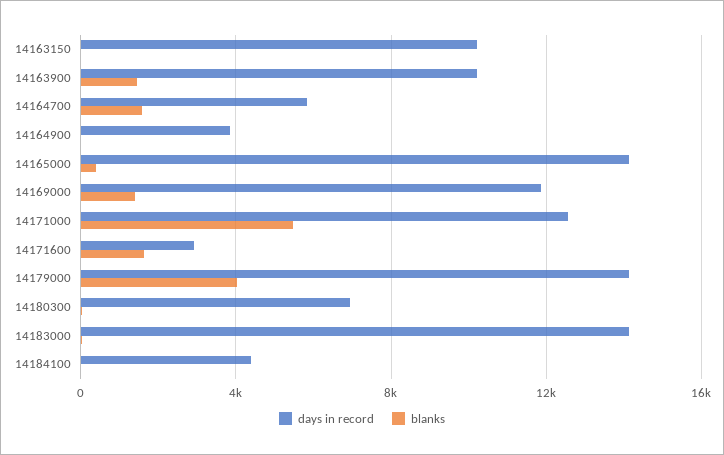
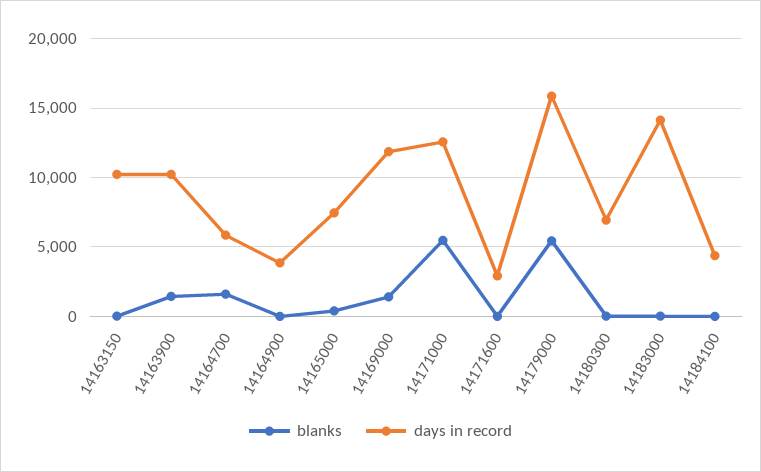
days in record, 14165000: 14000 -> 7500
blanks, 14171600: 1500 -> 0
days in record, 14179000: 14000 -> 16000
blanks, 14179000: 4000 -> 5500

